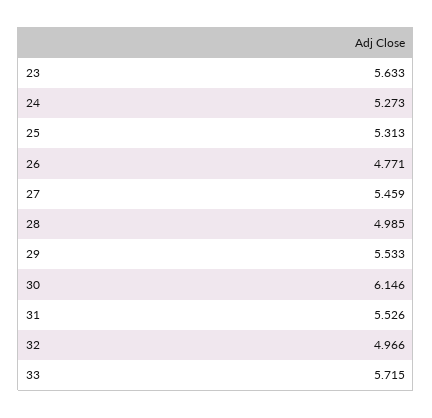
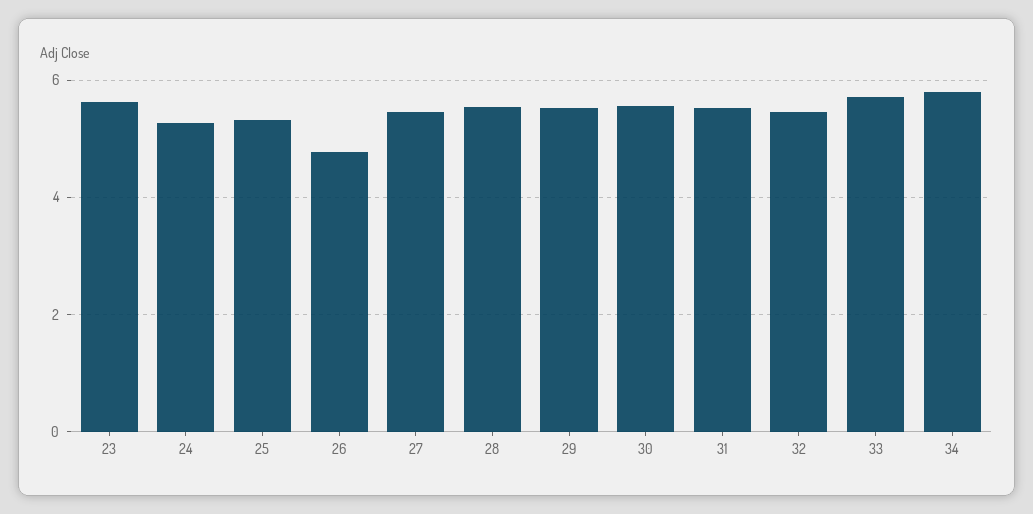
28: 4.985 -> 5.6
30: 6.146 -> 5.6
32: 4.966 -> 5.4
34: none -> 5.8

